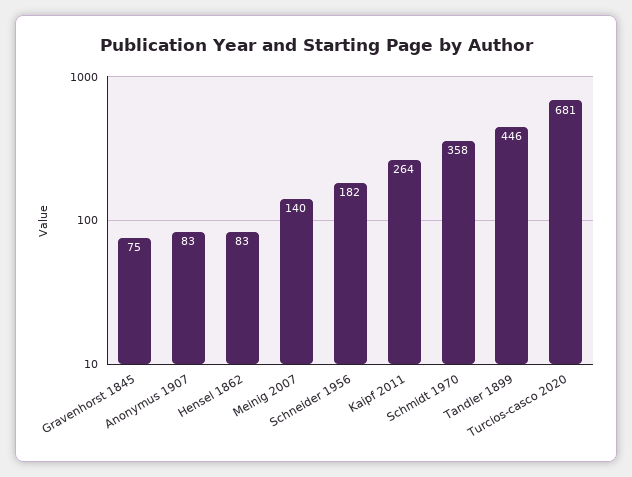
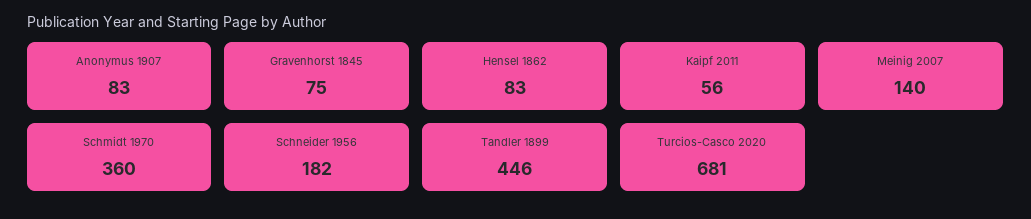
Kaipf 2011: 264 -> 56
Schmidt 1970: 358 -> 360

